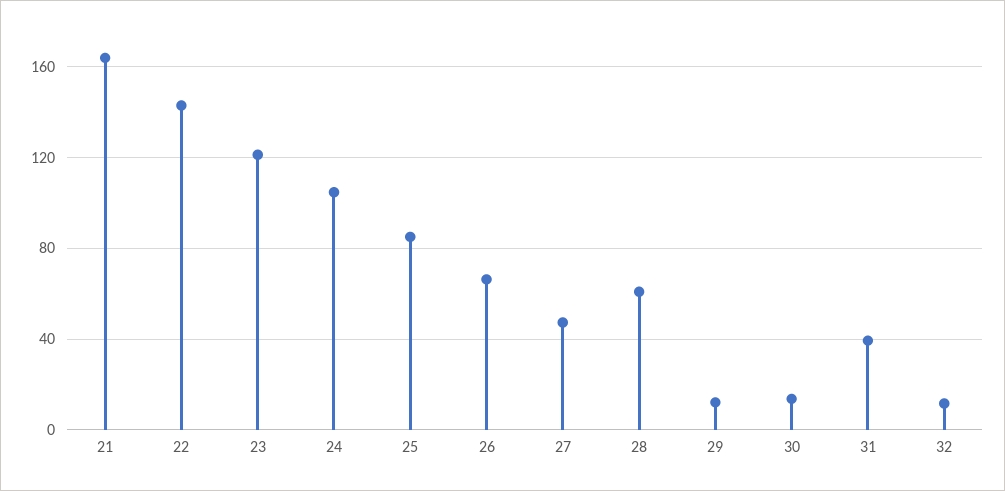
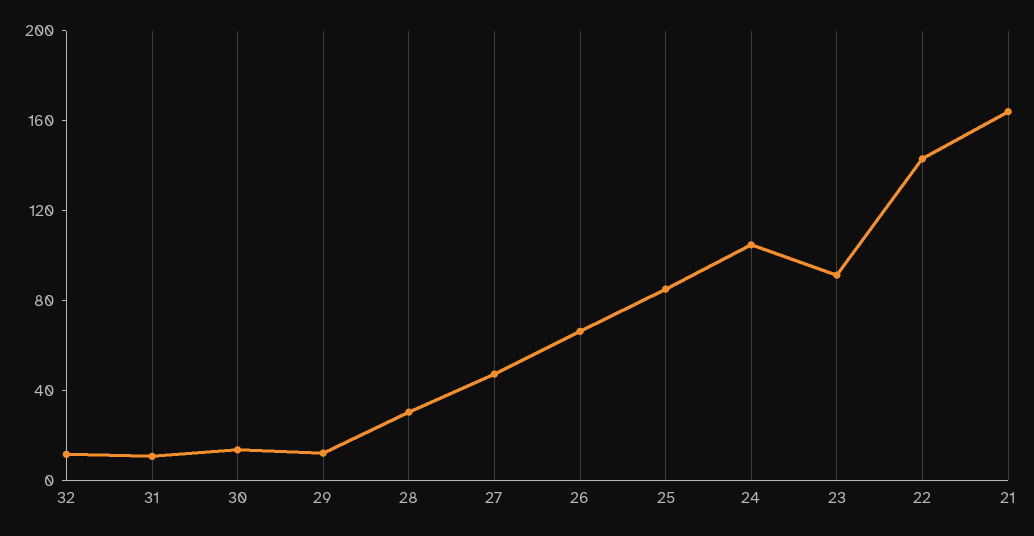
23: 120 -> 90
28: 60 -> 30
31: 40 -> 10

